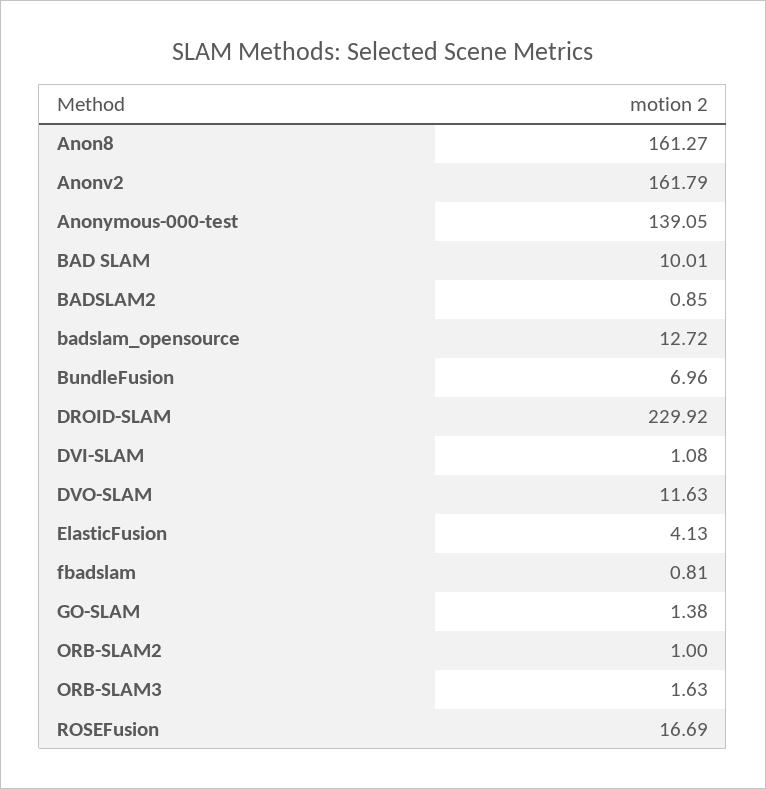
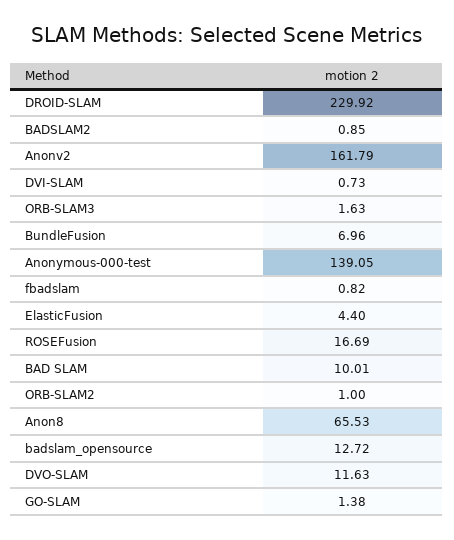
Anon8: 161.27 -> 65.53
DVI-SLAM: 1.08 -> 0.73
ElasticFusion: 4.13 -> 4.4
fbadslam: 0.81 -> 0.82

